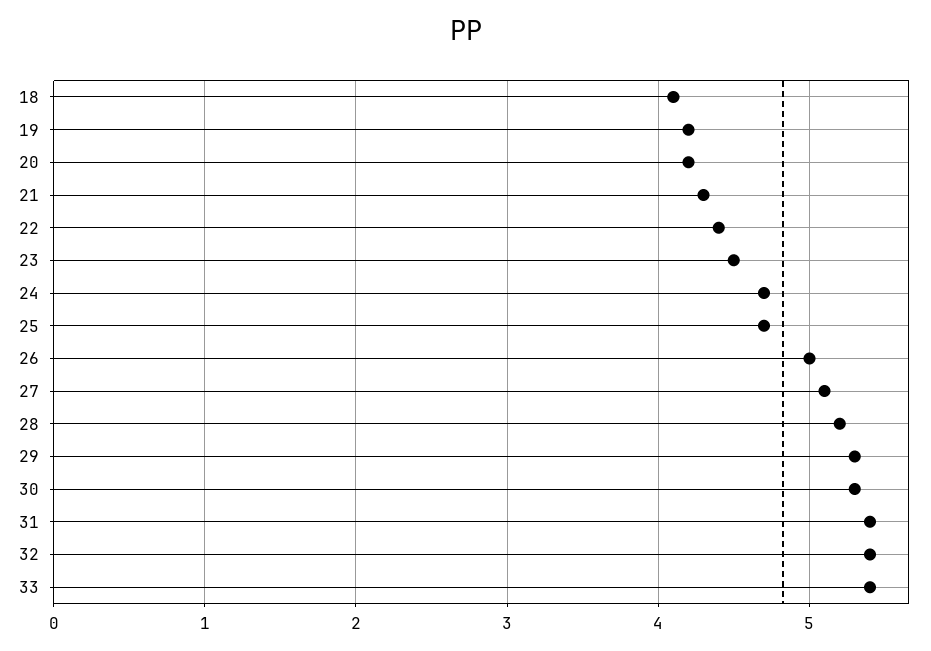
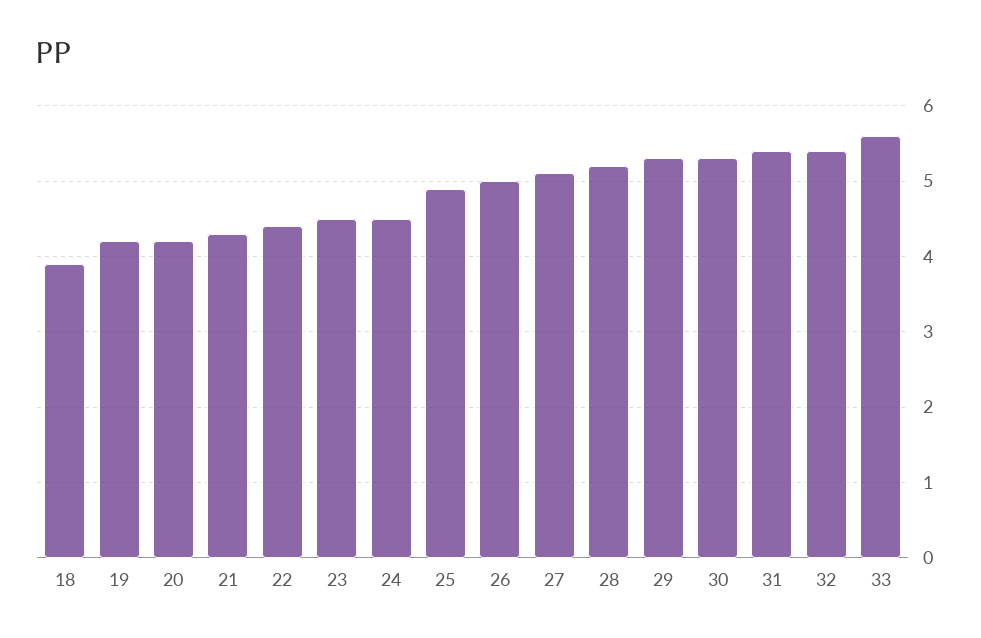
18: 4.1 -> 3.9
24: 4.7 -> 4.5
25: 4.7 -> 4.9
33: 5.4 -> 5.6

